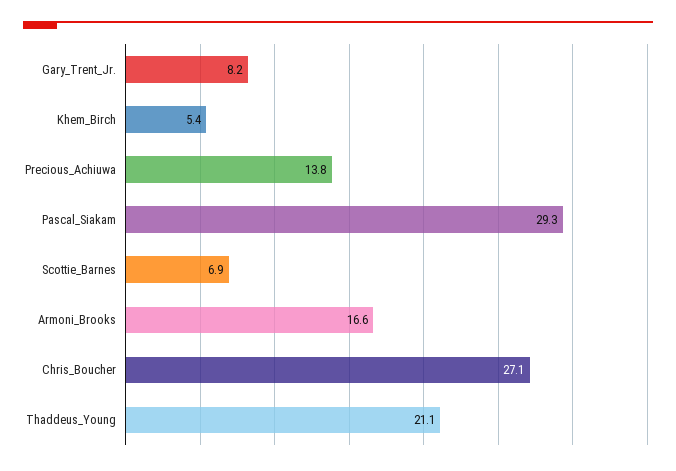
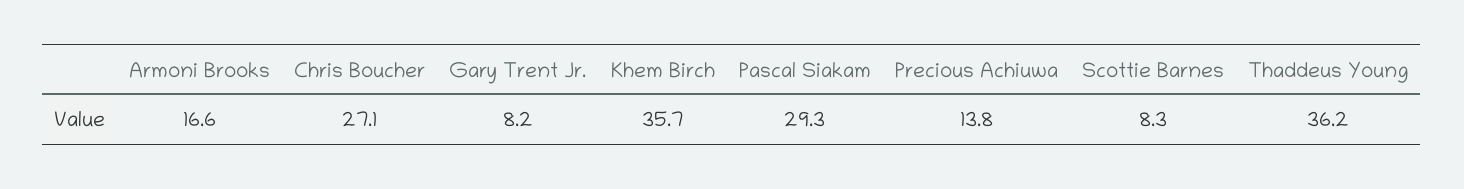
Khem_Birch: 5.4 -> 35.7
Scottie_Barnes: 6.9 -> 8.3
Thaddeus_Young: 21.1 -> 36.2

